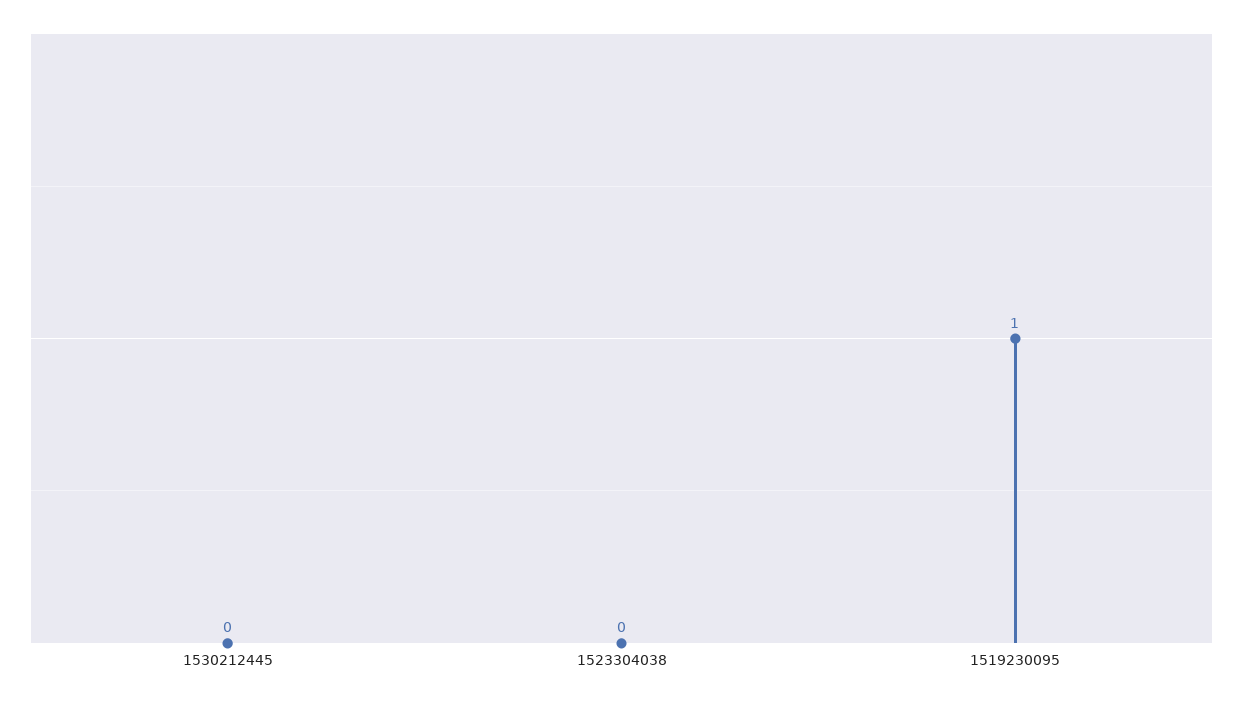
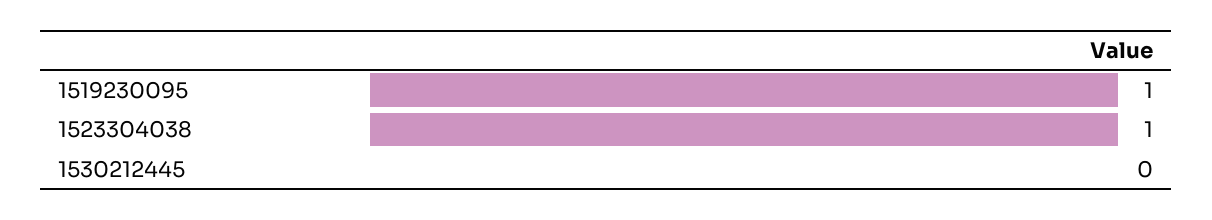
1523304038: 0 -> 1

